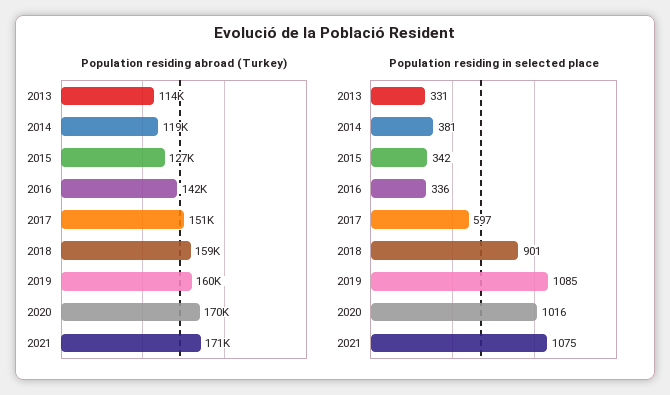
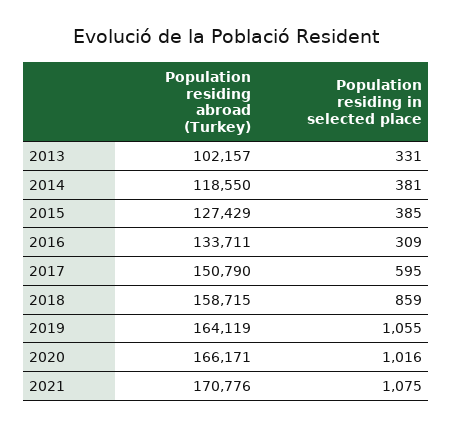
Population residing abroad (Turkey), 2013: 114000 -> 102157
Population residing abroad (Turkey), 2016: 142000 -> 133711
Population residing abroad (Turkey), 2019: 160000 -> 164119
Population residing abroad (Turkey), 2020: 170000 -> 166171
Population residing in selected place, 2015: 342 -> 385
Population residing in selected place, 2016: 336 -> 309
Population residing in selected place, 2017: 597 -> 595
Population residing in selected place, 2018: 901 -> 859
Population residing in selected place, 2019: 1085 -> 1055

